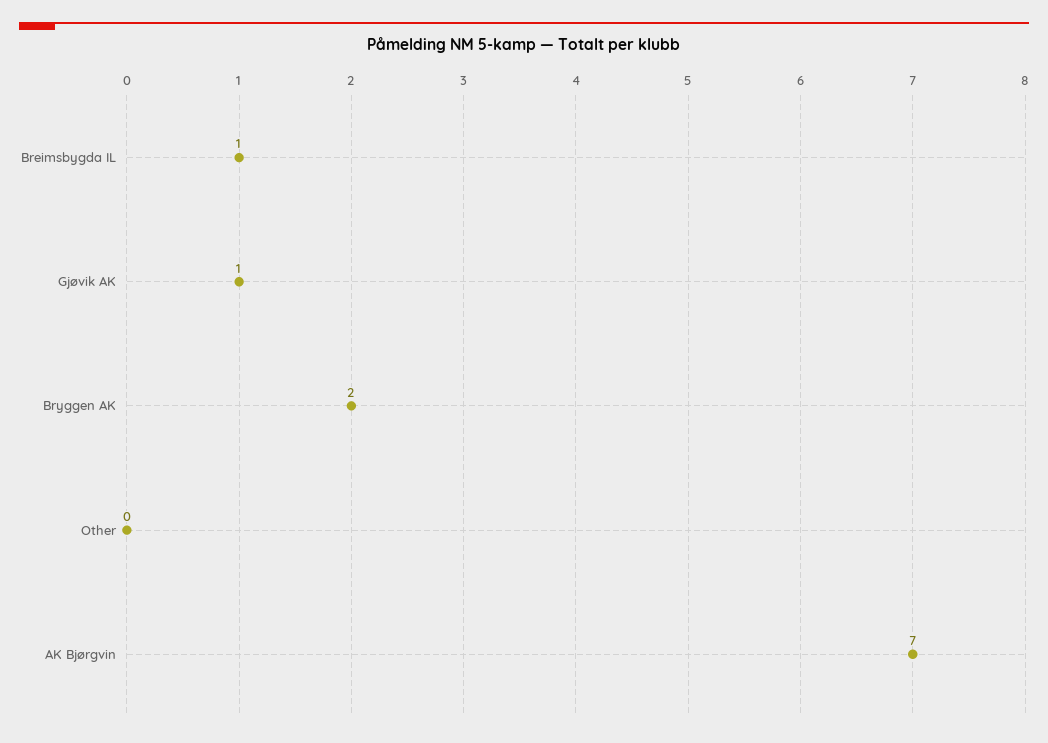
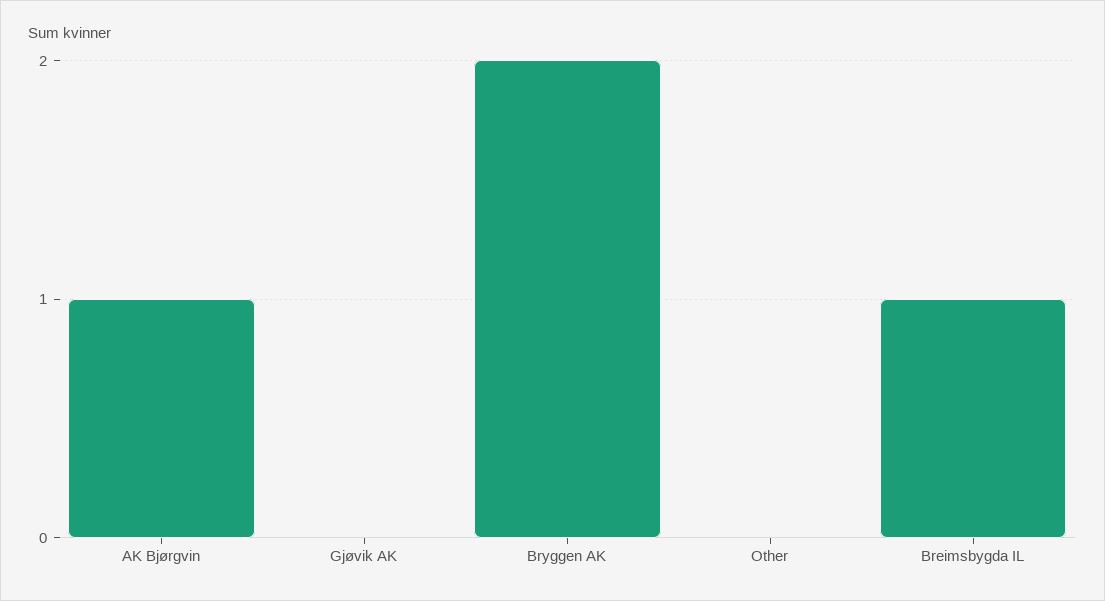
Gjøvik AK: 1 -> 0
AK Bjørgvin: 7 -> 1

